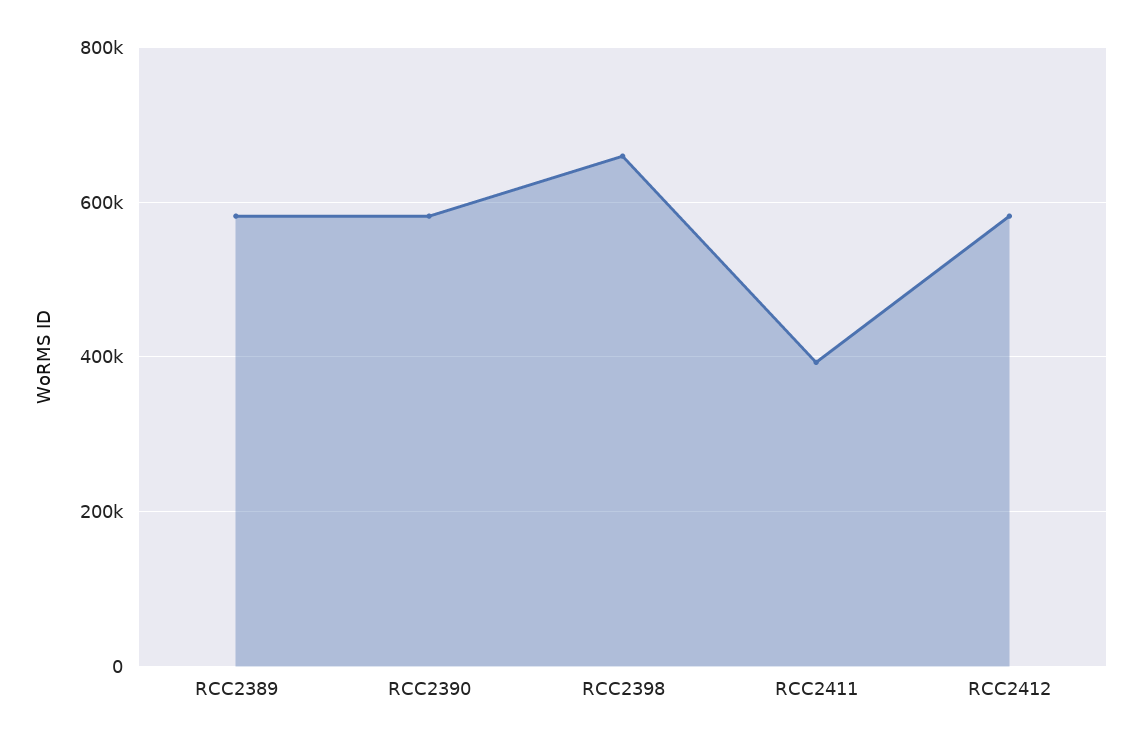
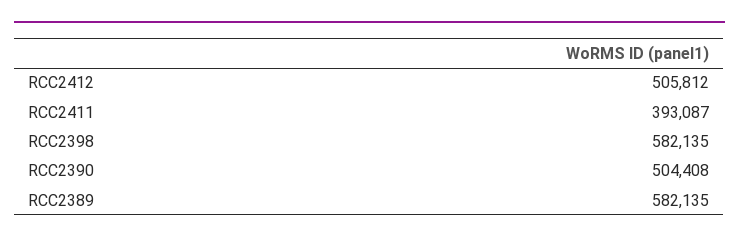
RCC2390: 580000 -> 504408
RCC2398: 660000 -> 582135
RCC2412: 580000 -> 505812

